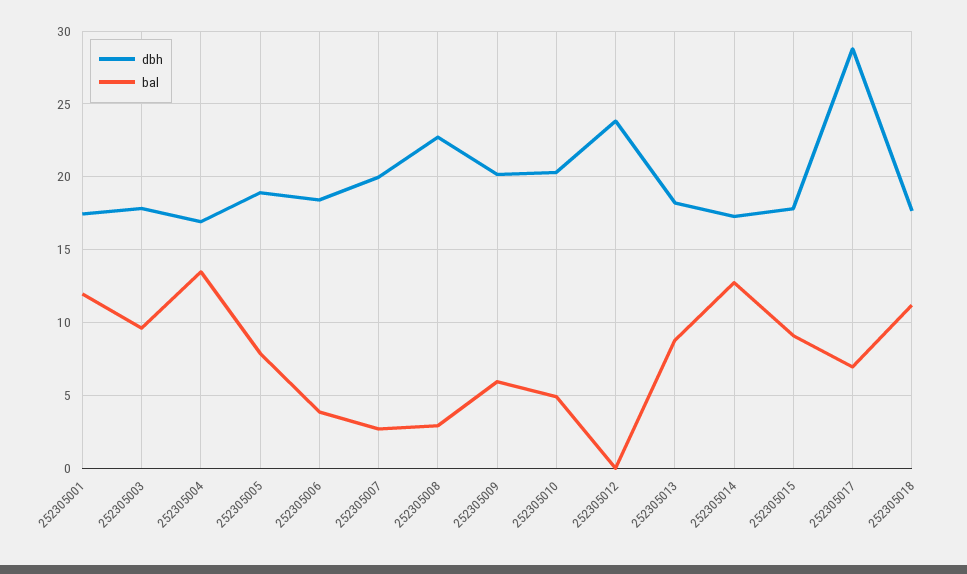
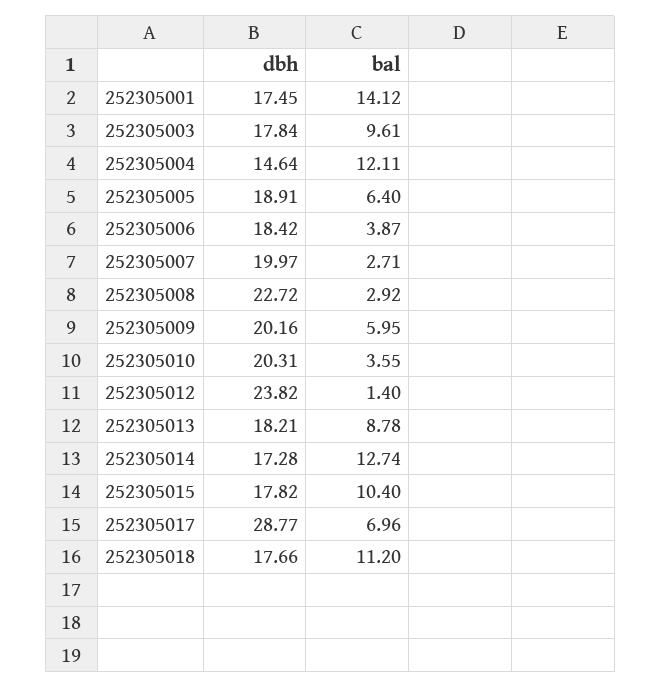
bal, 252305001: 12 -> 14.12
dbh, 252305004: 17 -> 14.64
bal, 252305004: 13.5 -> 12.11
bal, 252305005: 8 -> 6.4
bal, 252305010: 5 -> 3.55
bal, 252305012: 0 -> 1.4
bal, 252305015: 9 -> 10.4

